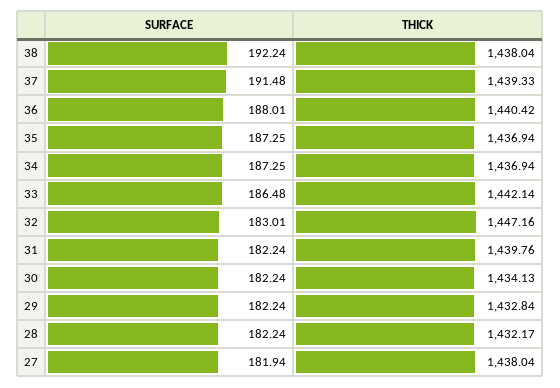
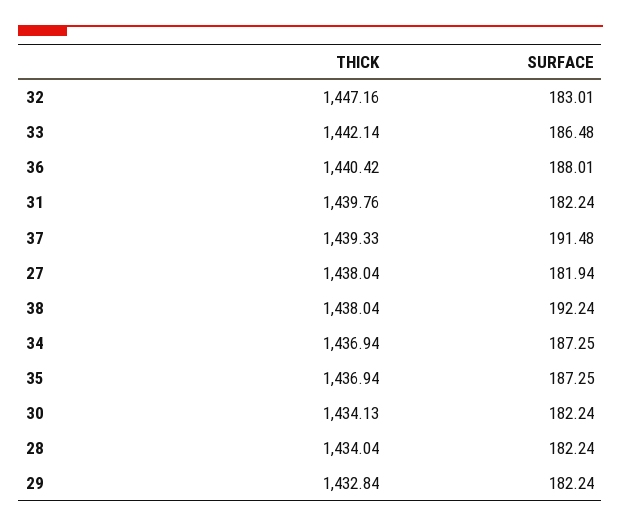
THICK, 28: 1432.17 -> 1434.04

